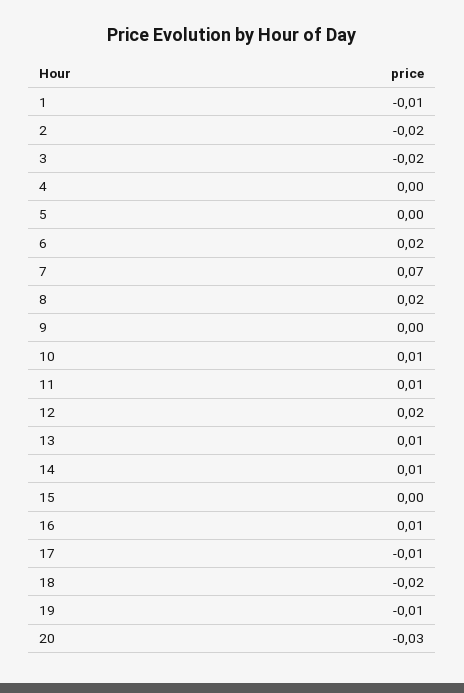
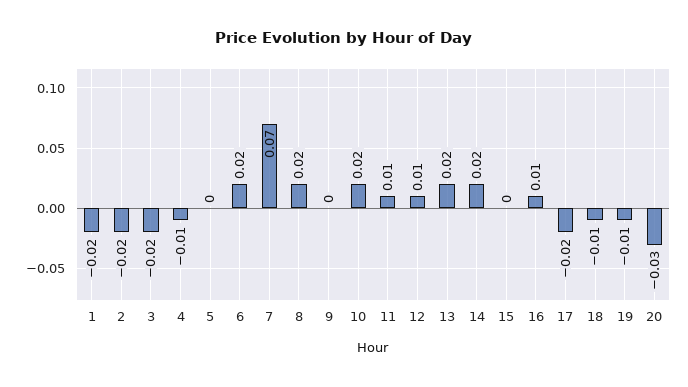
1: -0.01 -> -0.02
4: 0 -> -0.01
10: 0.01 -> 0.02
12: 0.02 -> 0.01
13: 0.01 -> 0.02
14: 0.01 -> 0.02
17: -0.01 -> -0.02
18: -0.02 -> -0.01

